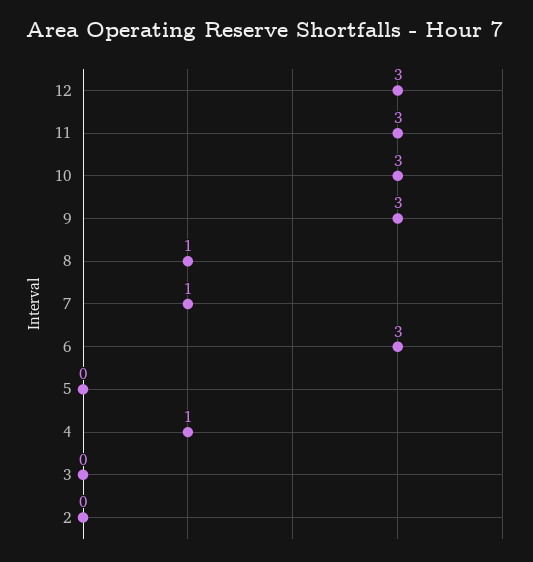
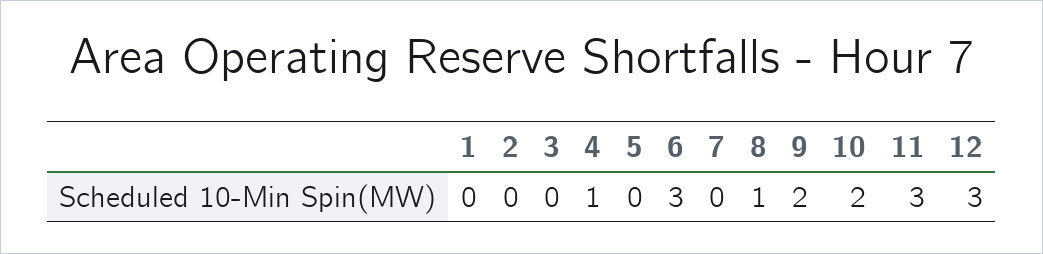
10: 3 -> 2
9: 3 -> 2
7: 1 -> 0
1: none -> 0

